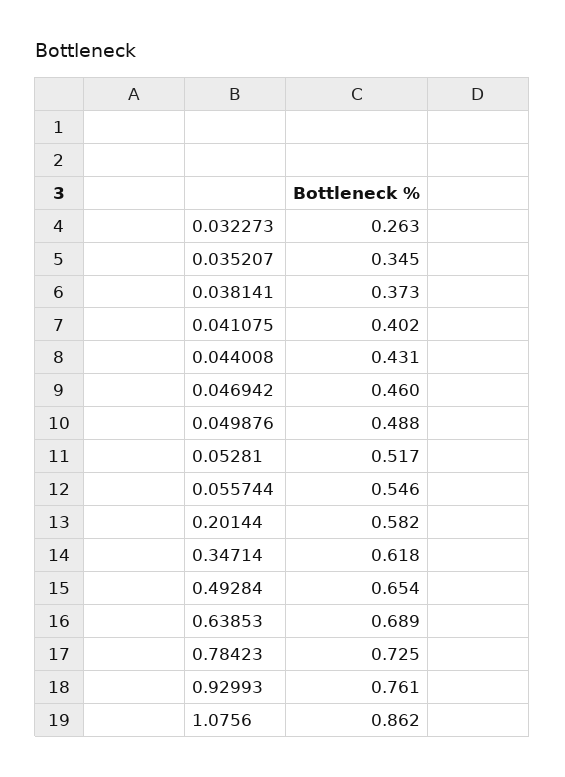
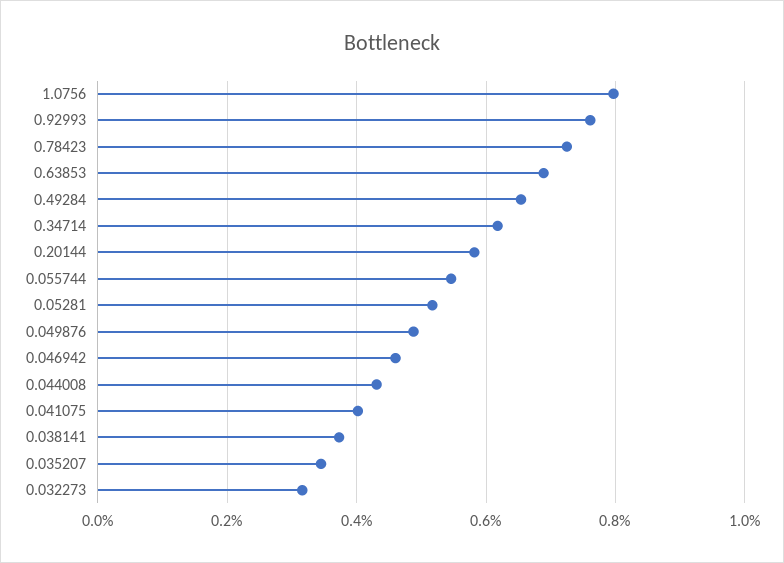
0.032273: 0.263 -> 0.32
1.0756: 0.862 -> 0.8

